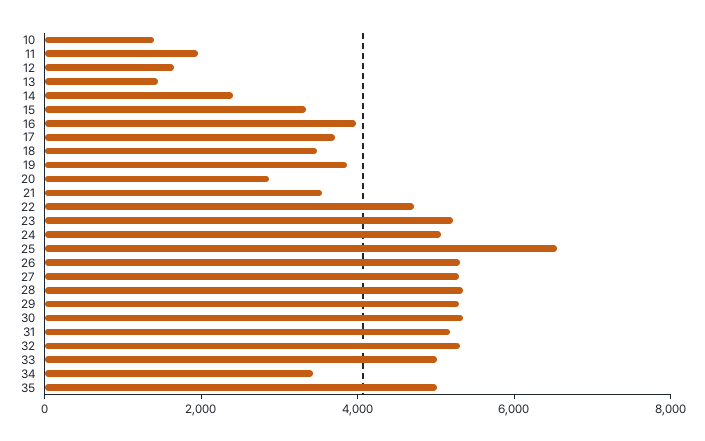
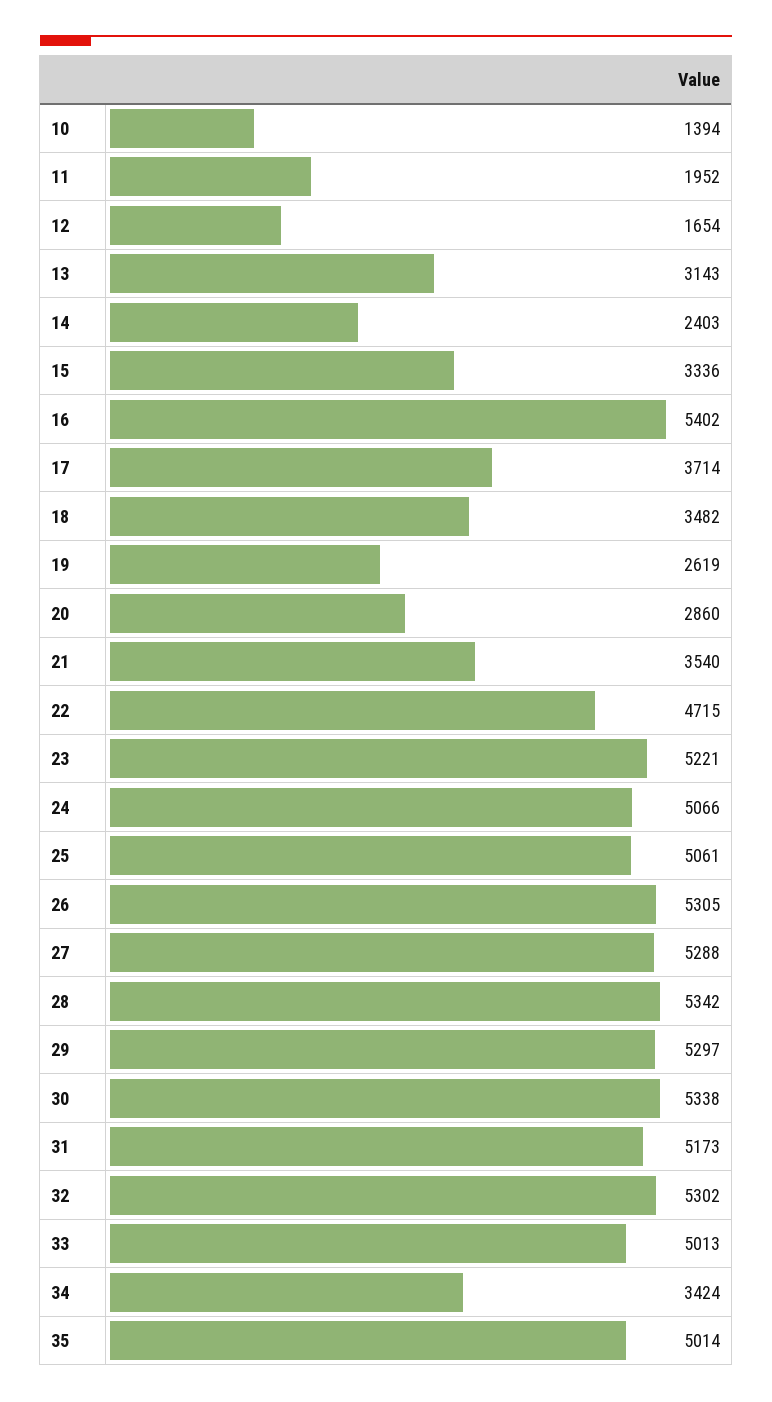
13: 1500 -> 3143
16: 4000 -> 5402
19: 4000 -> 2619
25: 6500 -> 5061

